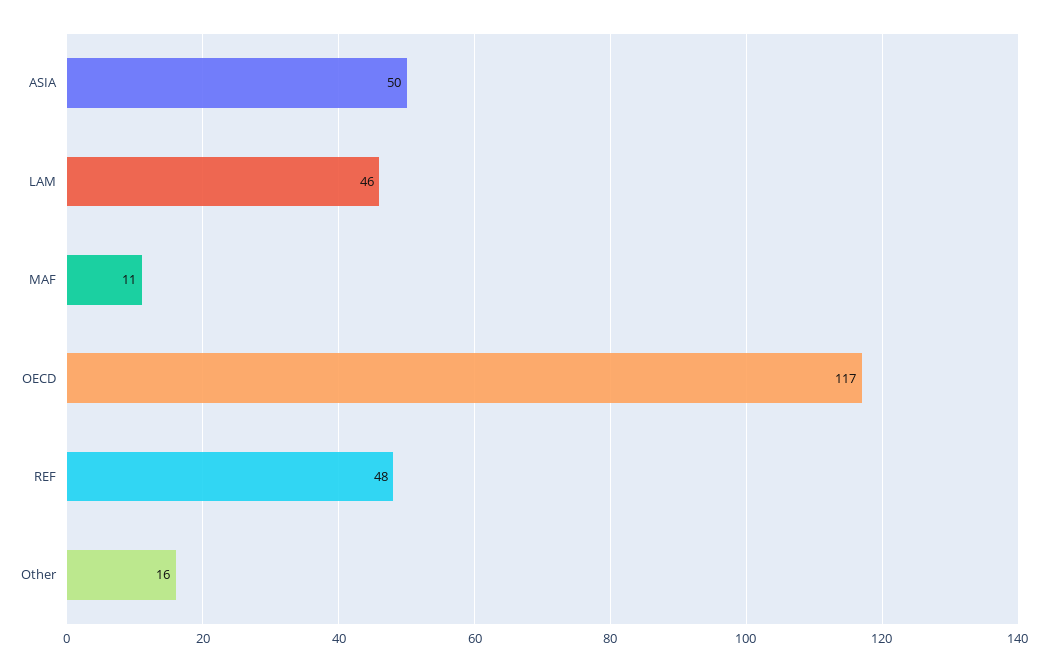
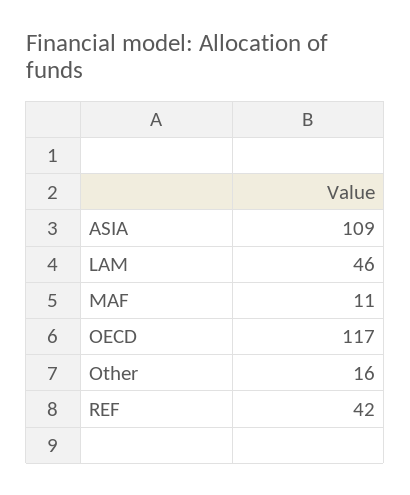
ASIA: 50 -> 109
REF: 48 -> 42

